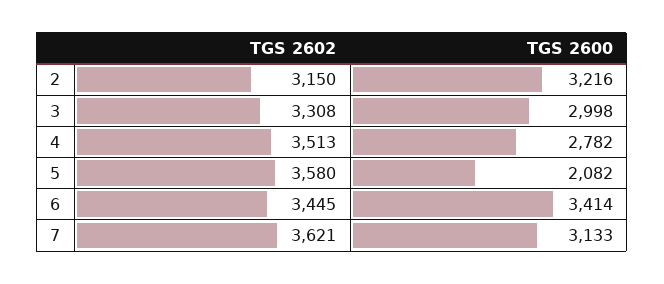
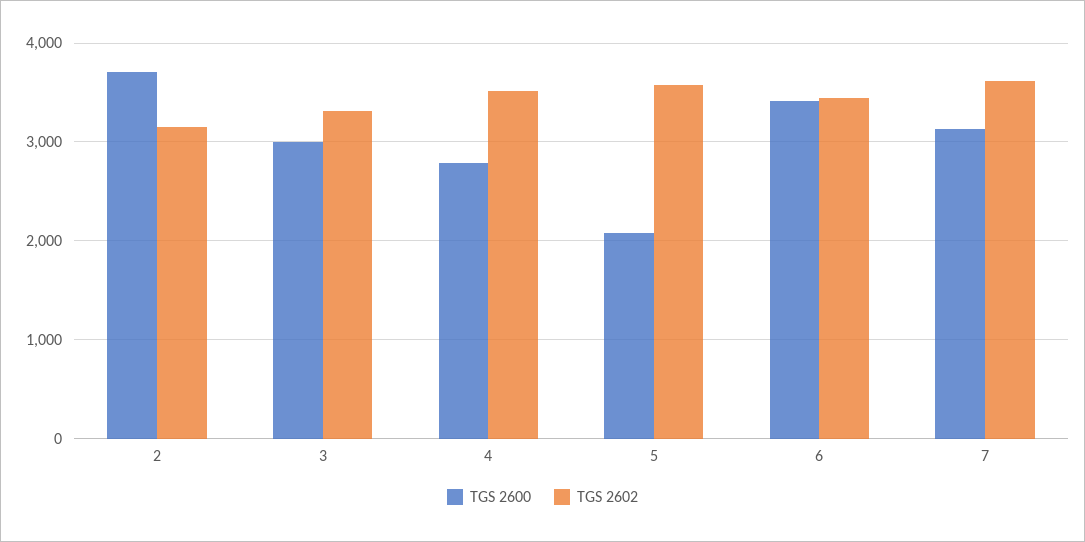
TGS 2600, 2: 3216 -> 3700

